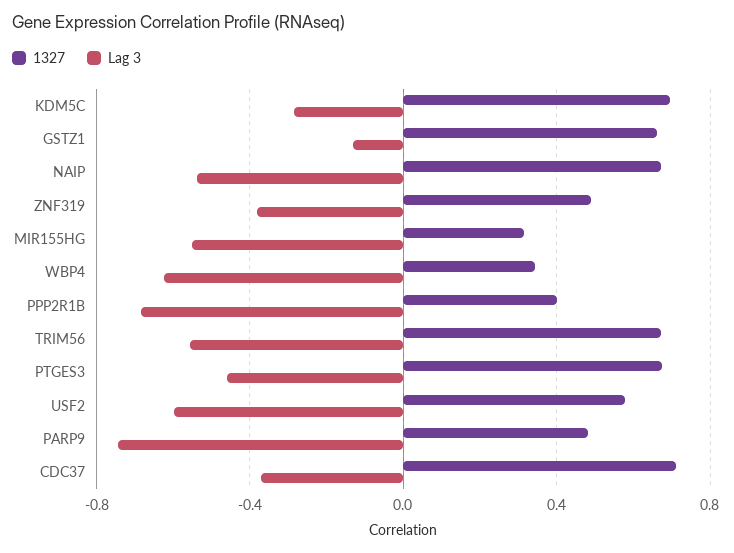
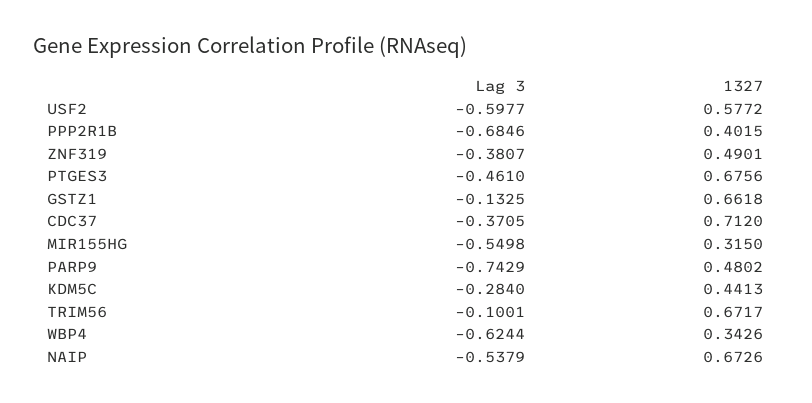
1327, KDM5C: 0.7 -> 0.4413
Lag 3, TRIM56: -0.55 -> -0.1001

